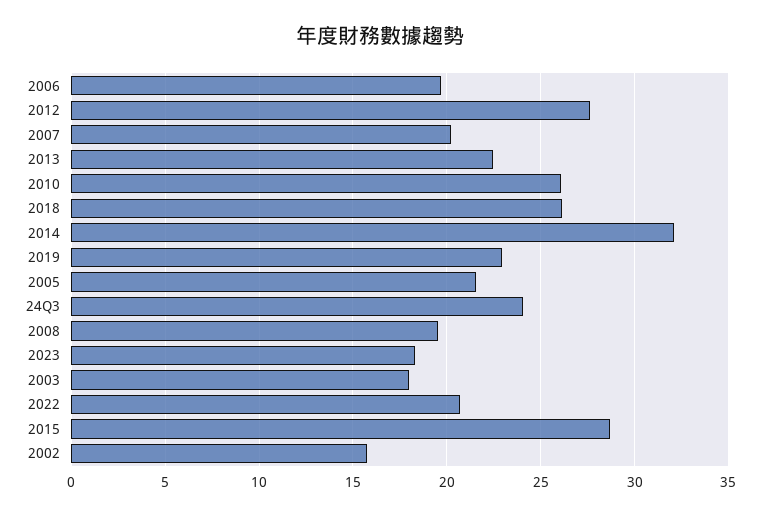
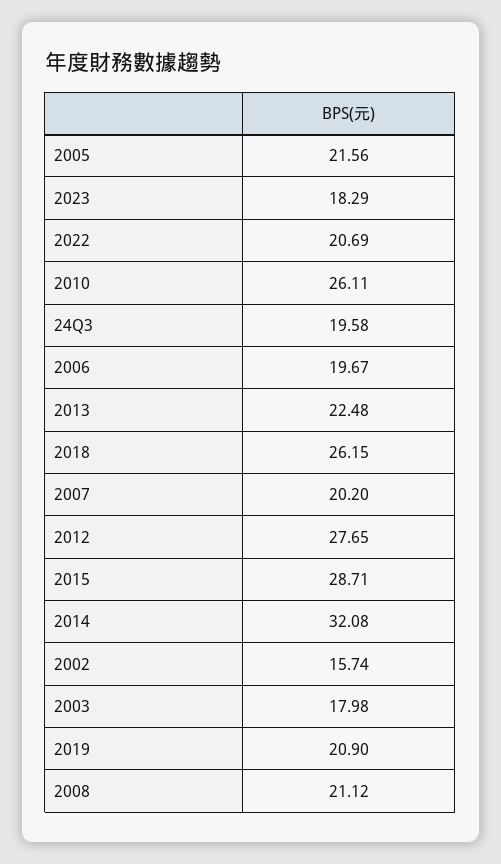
2019: 23 -> 20.9
24Q3: 24 -> 19.58
2008: 19.5 -> 21.12

